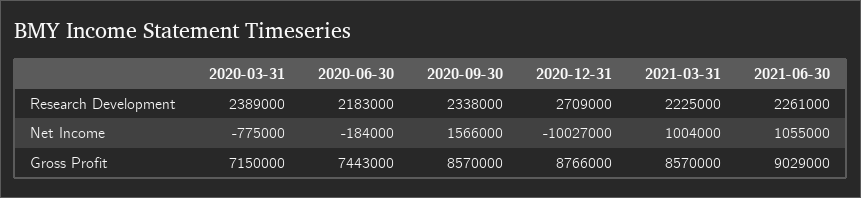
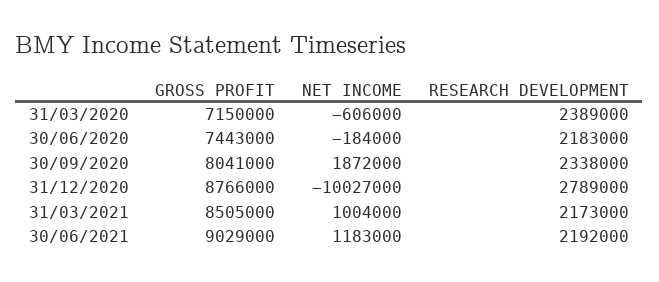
2020-12-31, Research Development: 2709000 -> 2789000
2021-03-31, Research Development: 2225000 -> 2173000
2021-06-30, Research Development: 2261000 -> 2192000
2020-03-31, Net Income: -775000 -> -606000
2020-09-30, Net Income: 1566000 -> 1872000
2021-06-30, Net Income: 1055000 -> 1183000
2020-09-30, Gross Profit: 8570000 -> 8041000
2021-03-31, Gross Profit: 8570000 -> 8505000

